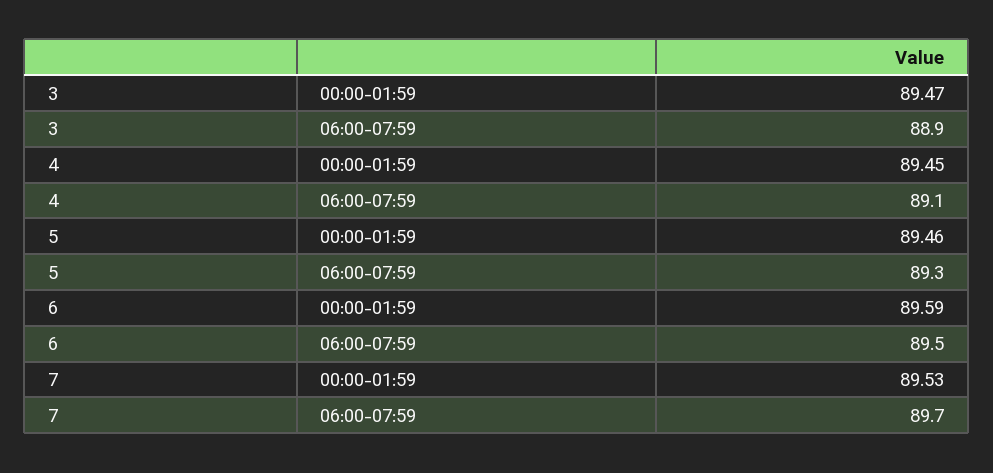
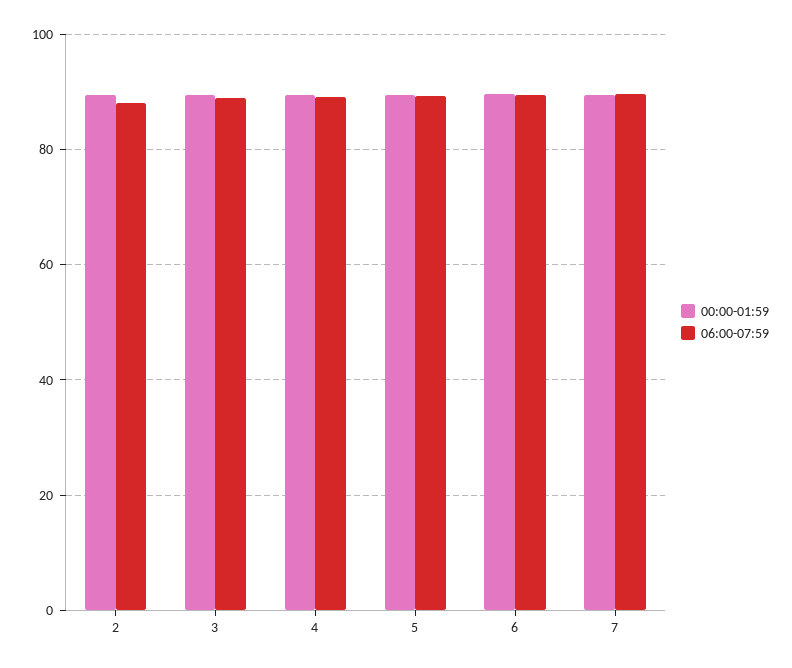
00:00-01:59, 2: none -> 90
06:00-07:59, 2: none -> 88

